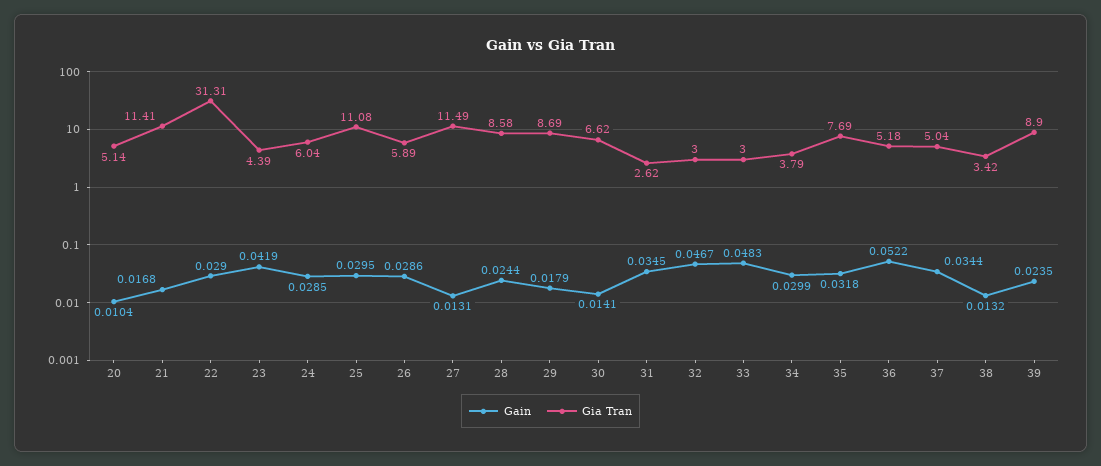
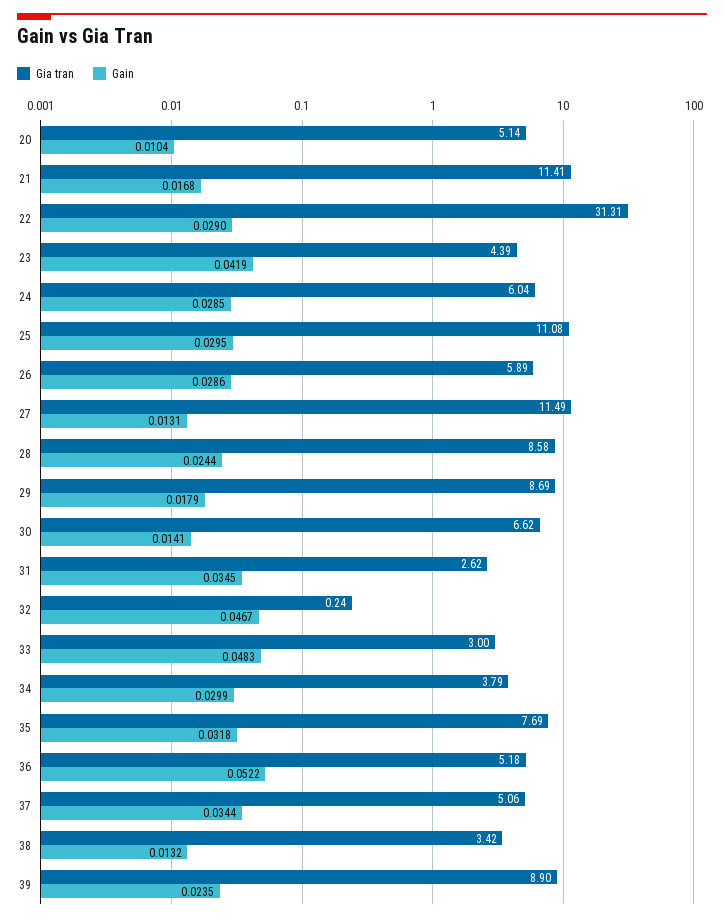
Gia Tran, 32: 3 -> 0.24
Gia Tran, 37: 5.04 -> 5.06

